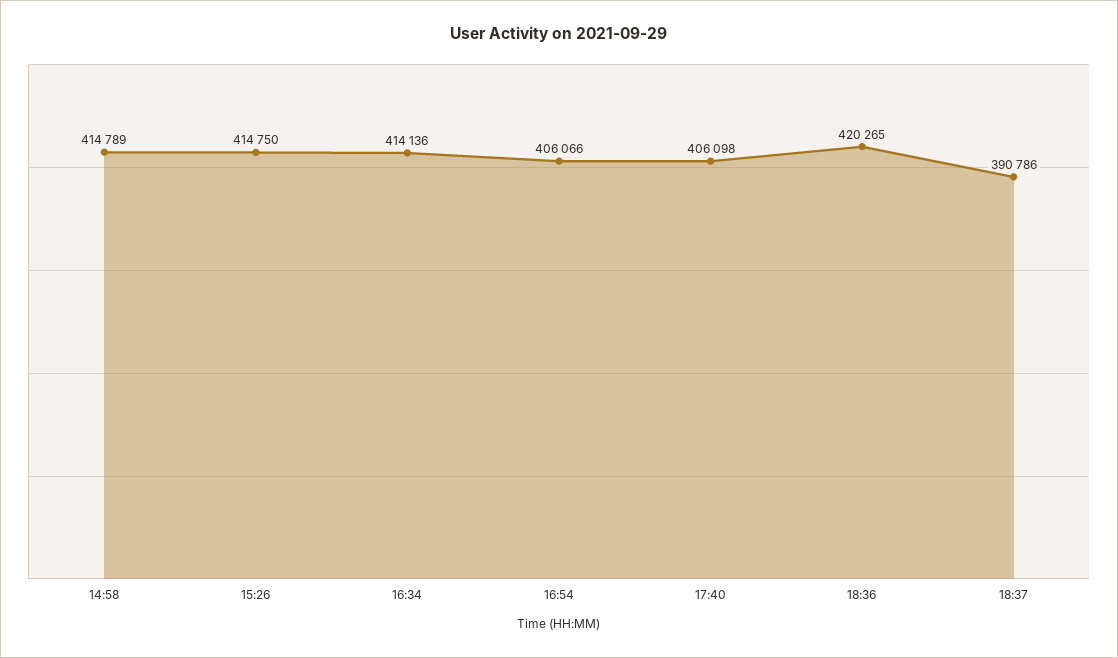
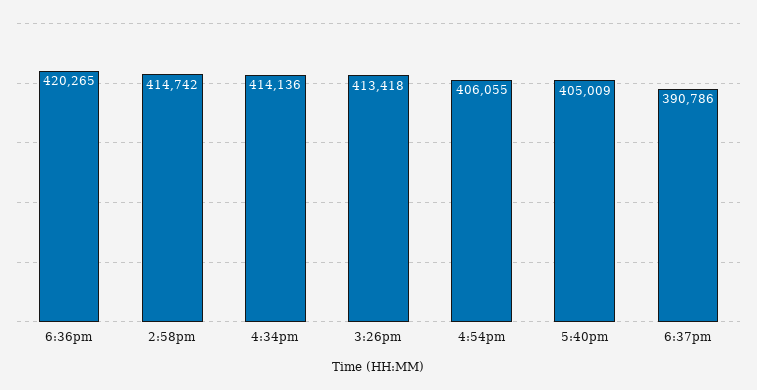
14:58: 414789 -> 414742
15:26: 414750 -> 413418
16:54: 406066 -> 406055
17:40: 406098 -> 405009

